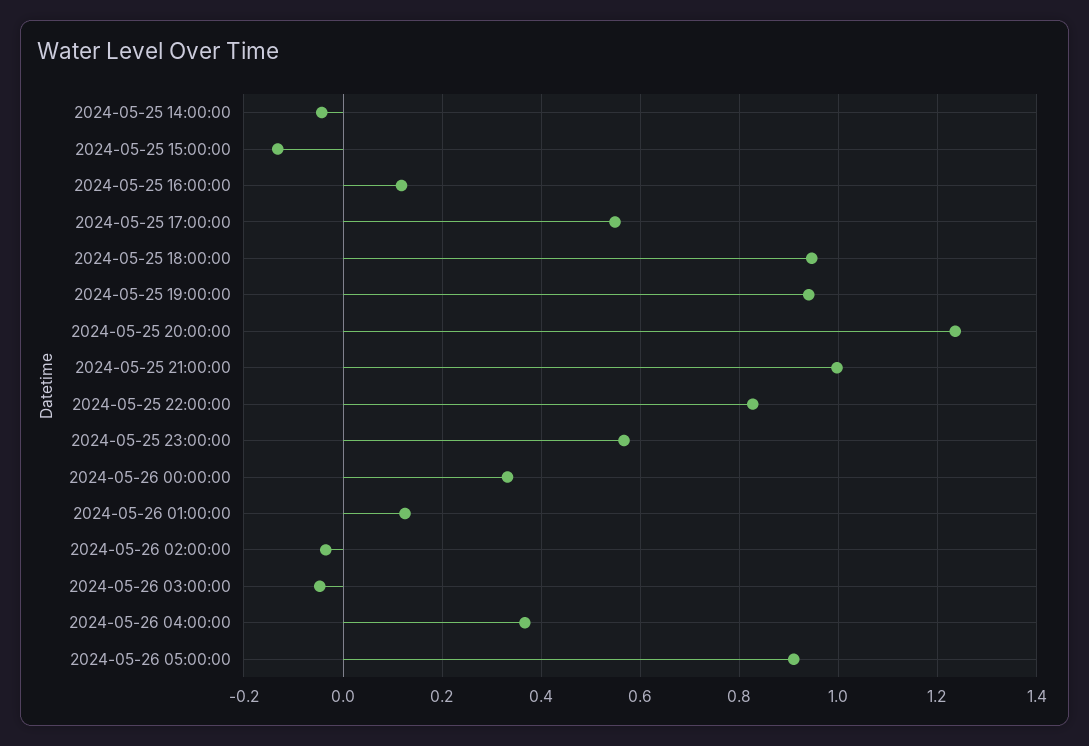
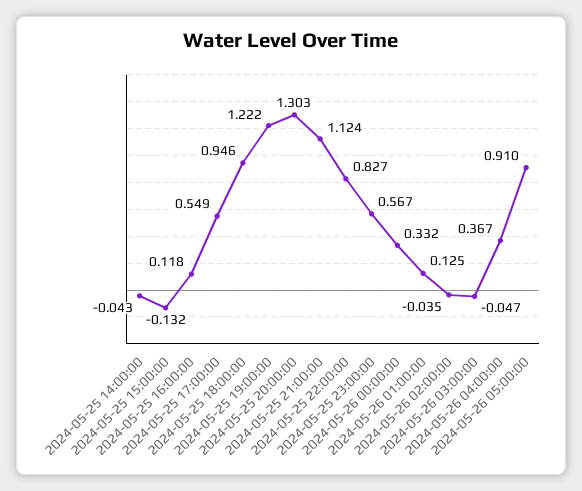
2024-05-25 19:00:00: 0.94 -> 1.222
2024-05-25 20:00:00: 1.24 -> 1.303
2024-05-25 21:00:00: 1 -> 1.124

